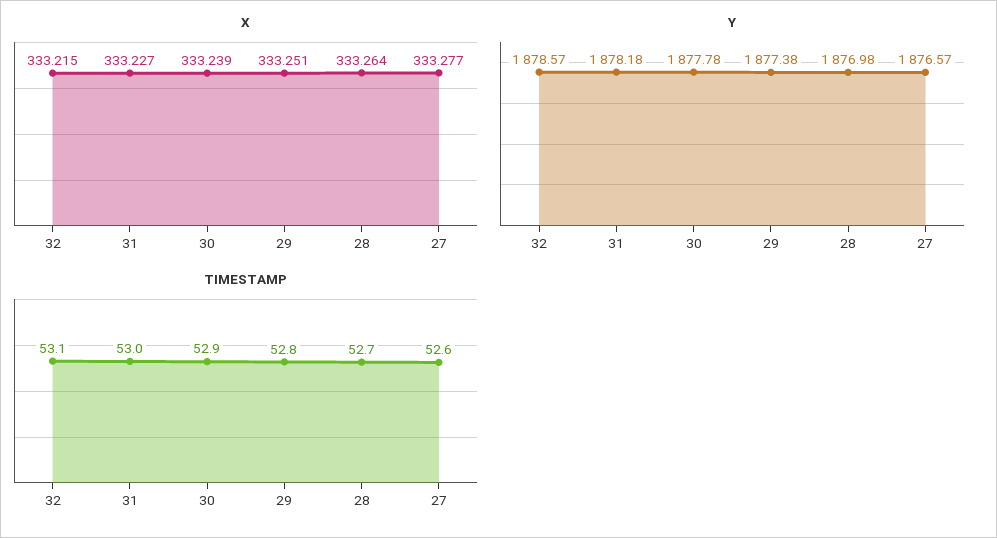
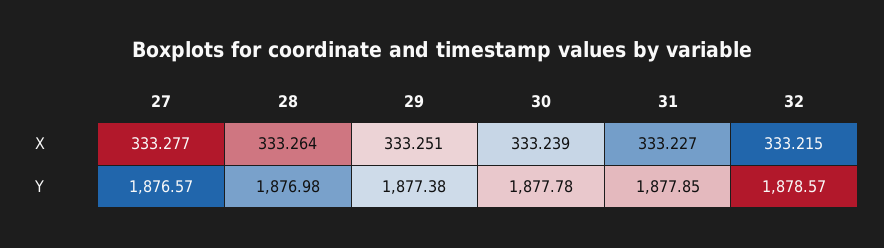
Y, 31: 1878.18 -> 1877.85
TIMESTAMP, 32: 53.1 -> none
TIMESTAMP, 31: 53 -> none
TIMESTAMP, 30: 52.9 -> none
TIMESTAMP, 29: 52.8 -> none
TIMESTAMP, 28: 52.7 -> none
TIMESTAMP, 27: 52.6 -> none

